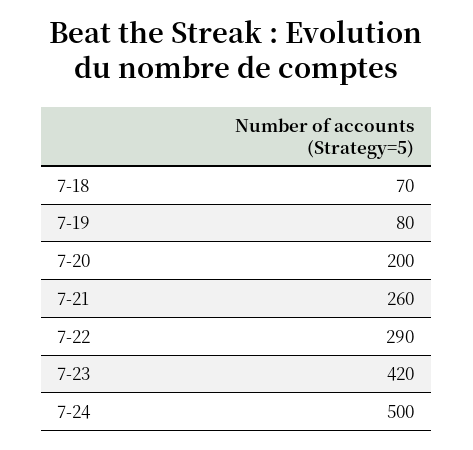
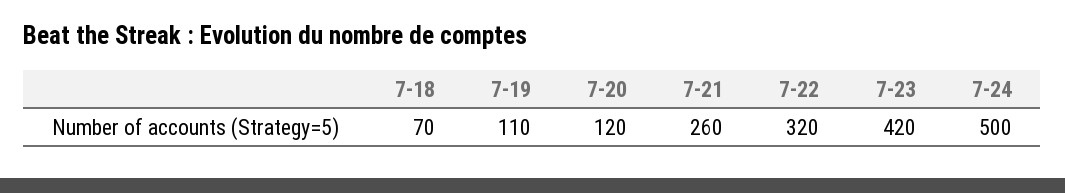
7-19: 80 -> 110
7-20: 200 -> 120
7-22: 290 -> 320

